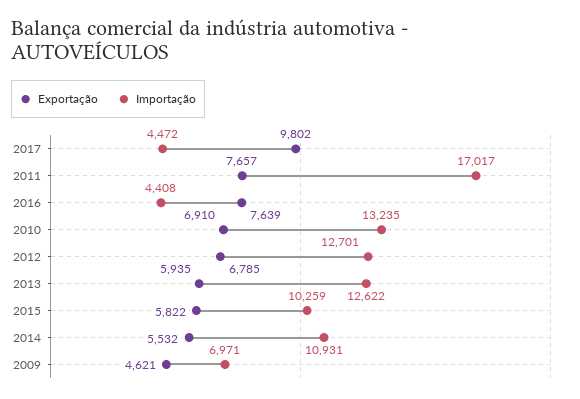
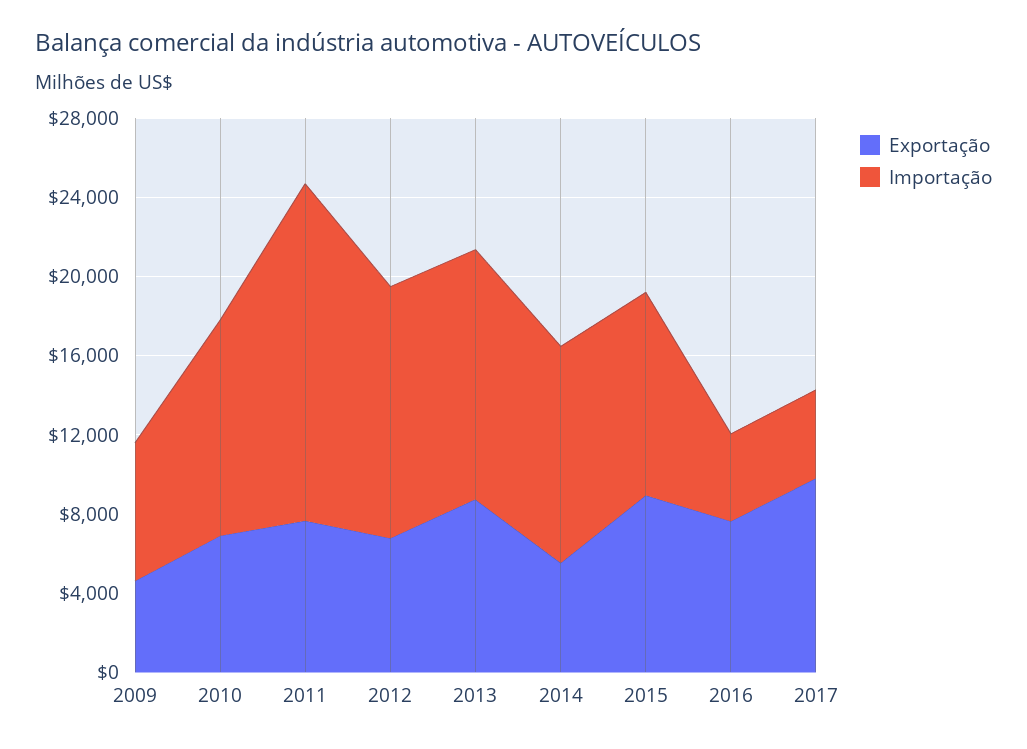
Importação, 2010: 13235 -> 11000
Exportação, 2013: 5935 -> 9000
Exportação, 2015: 5822 -> 9000

